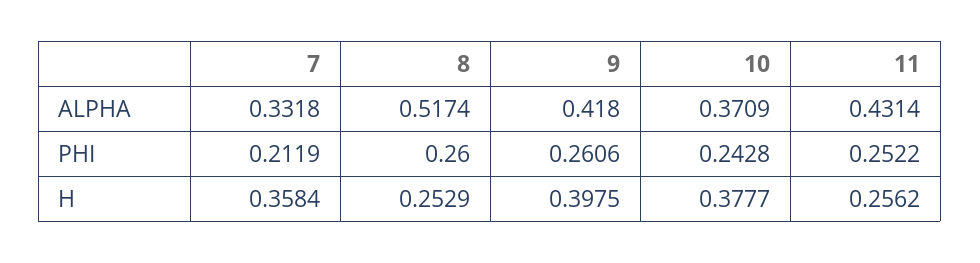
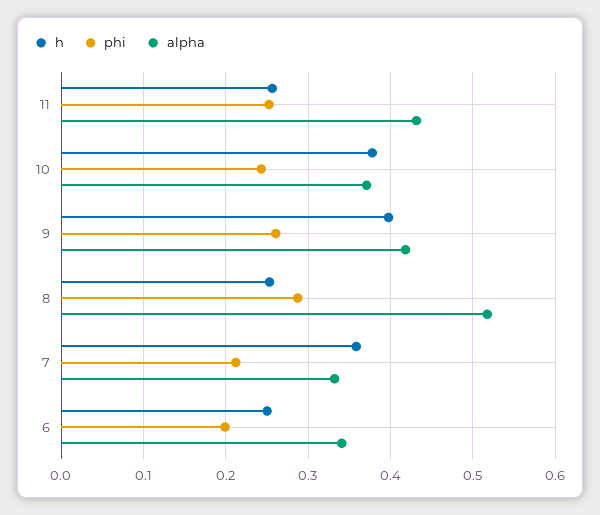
PHI, 8: 0.26 -> 0.29
H, 6: none -> 0.25
PHI, 6: none -> 0.2
ALPHA, 6: none -> 0.34

